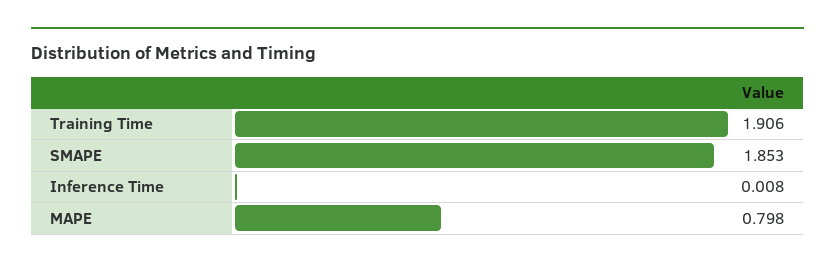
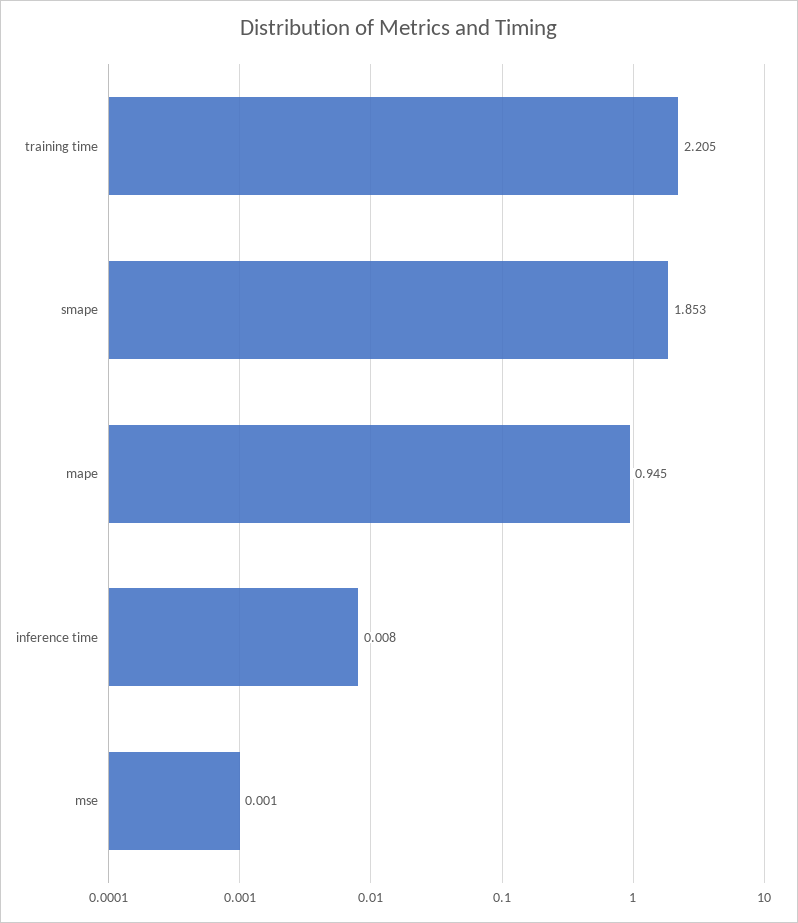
Training Time: 1.906 -> 2.205
MAPE: 0.798 -> 0.945
mse: none -> 0.001

